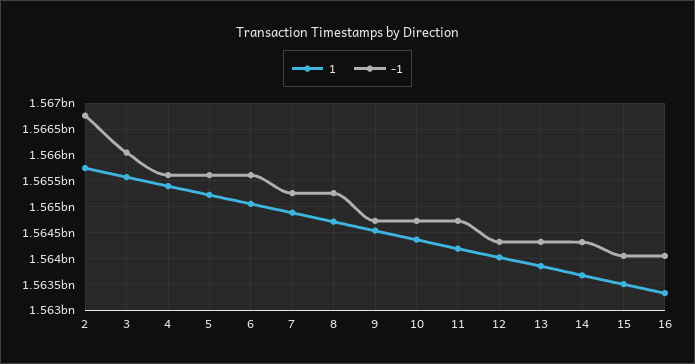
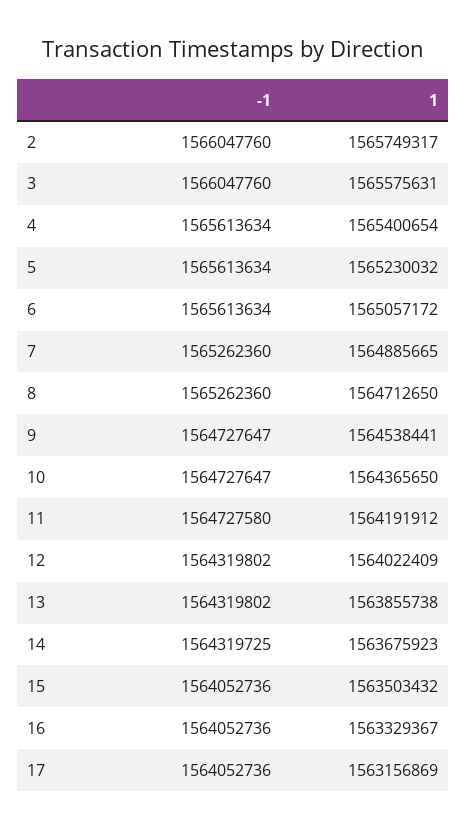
-1, 2: 1566750000 -> 1566047760
-1, 17: none -> 1564052736
1, 17: none -> 1563156869

